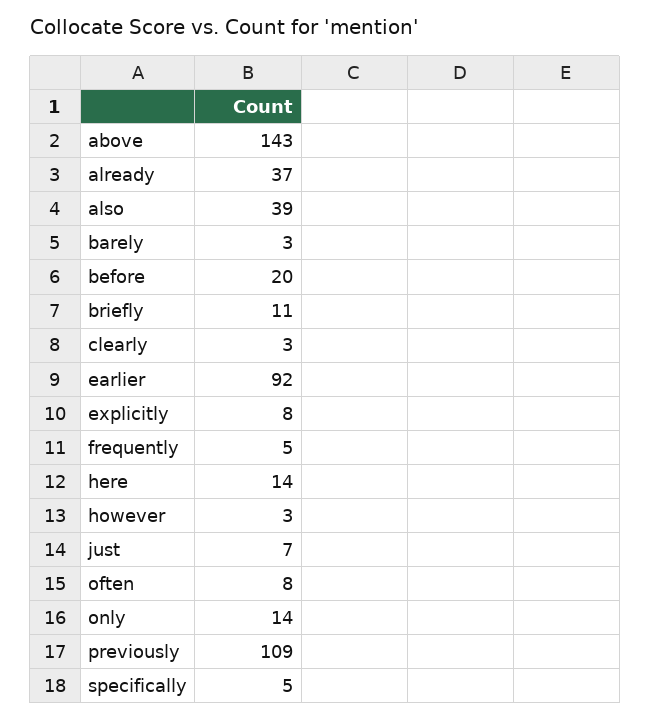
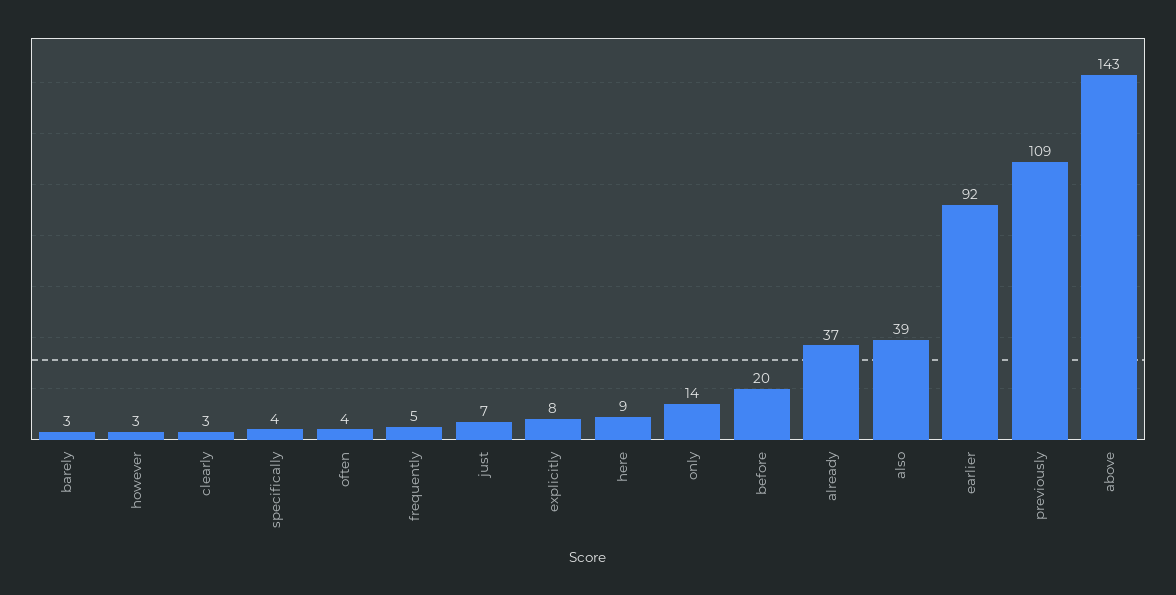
briefly: 11 -> none
here: 14 -> 9
often: 8 -> 4
specifically: 5 -> 4

